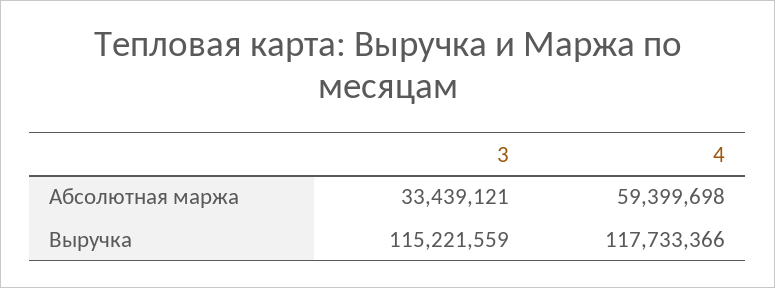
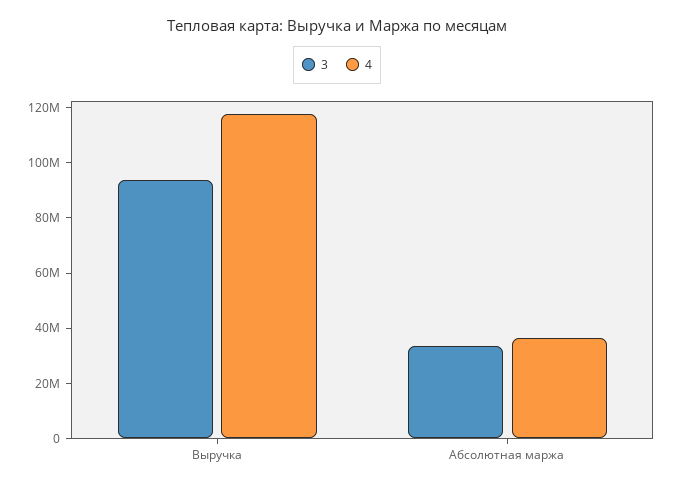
4, Абсолютная маржа: 59399698 -> 35000000
3, Выручка: 115221559 -> 95000000

